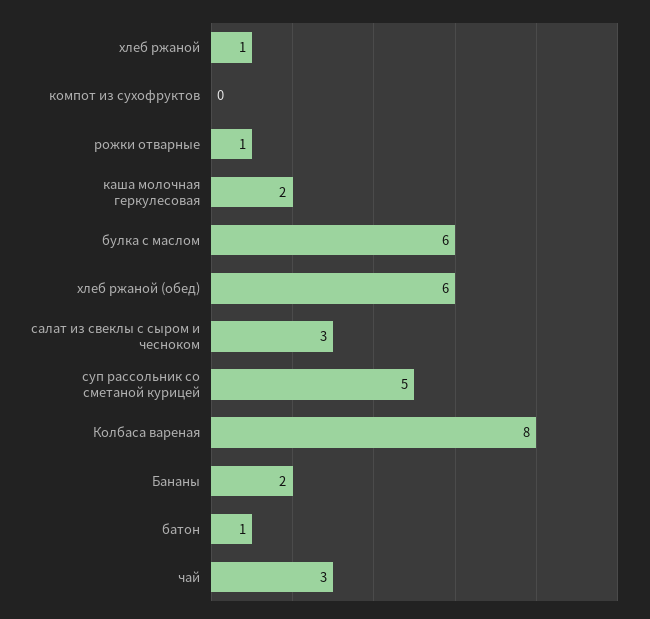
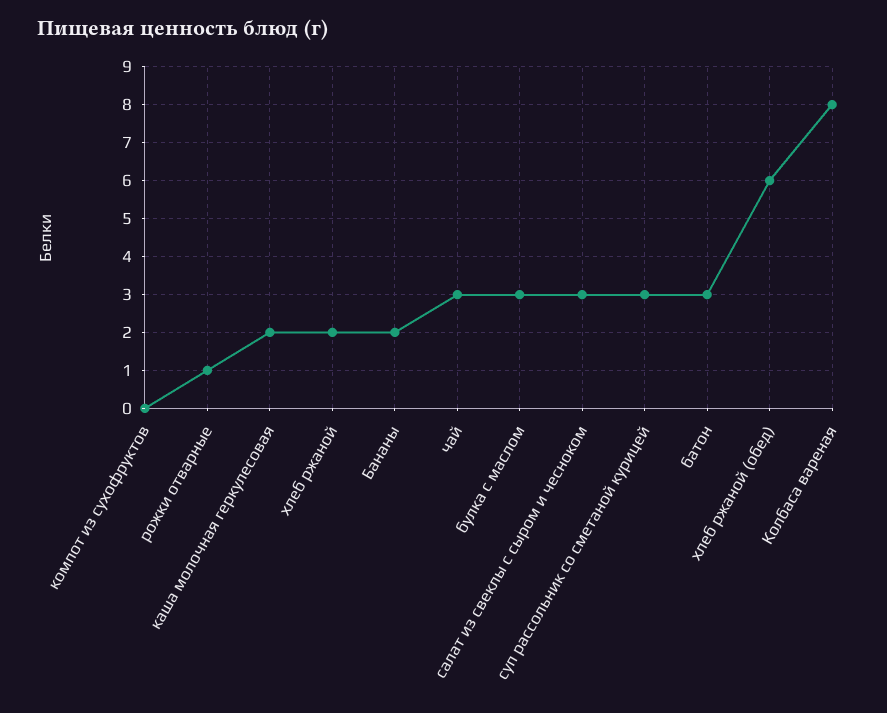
хлеб ржаной: 1 -> 2
булка с маслом: 6 -> 3
суп рассольник со сметаной курицей: 5 -> 3
батон: 1 -> 3

